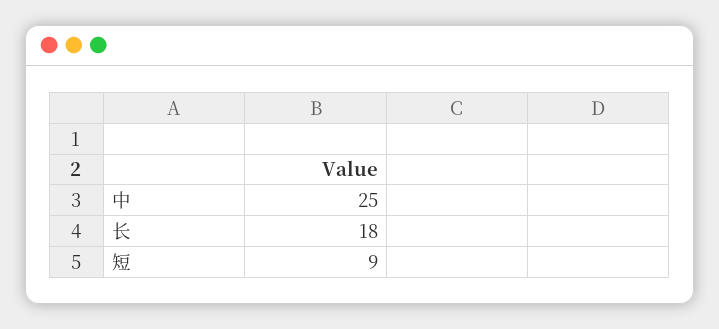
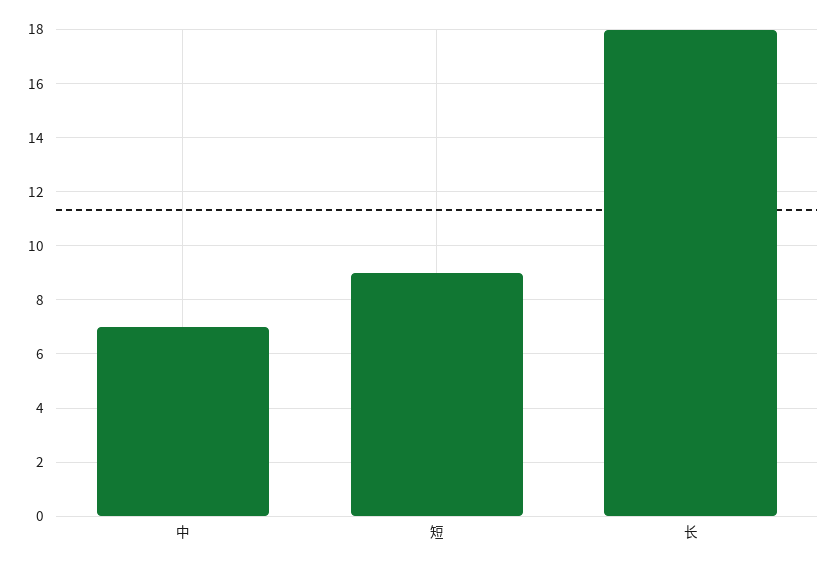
中: 25 -> 7

